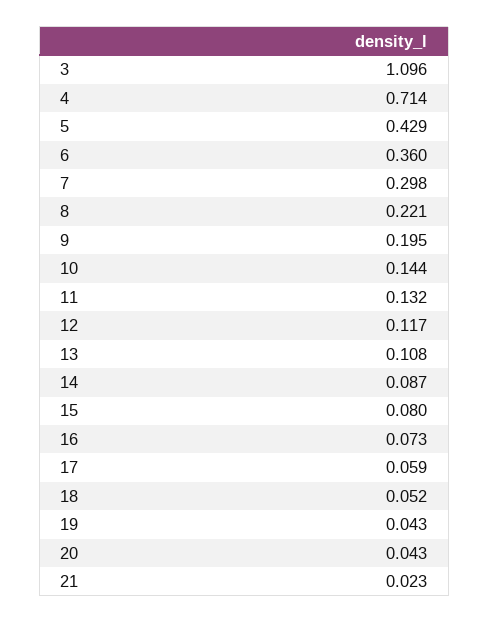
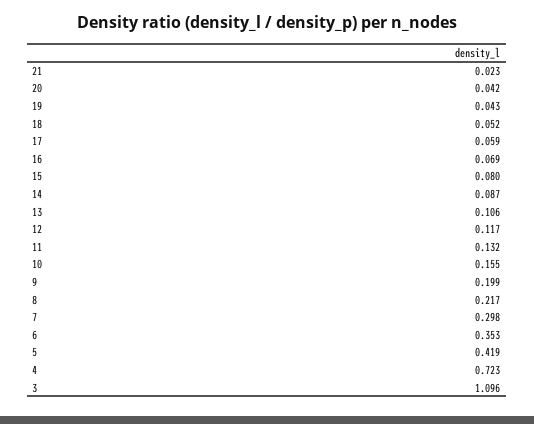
4: 0.714 -> 0.723
5: 0.429 -> 0.419
6: 0.36 -> 0.353
8: 0.221 -> 0.217
9: 0.195 -> 0.199
10: 0.144 -> 0.155
13: 0.108 -> 0.106
16: 0.073 -> 0.069
20: 0.043 -> 0.042

